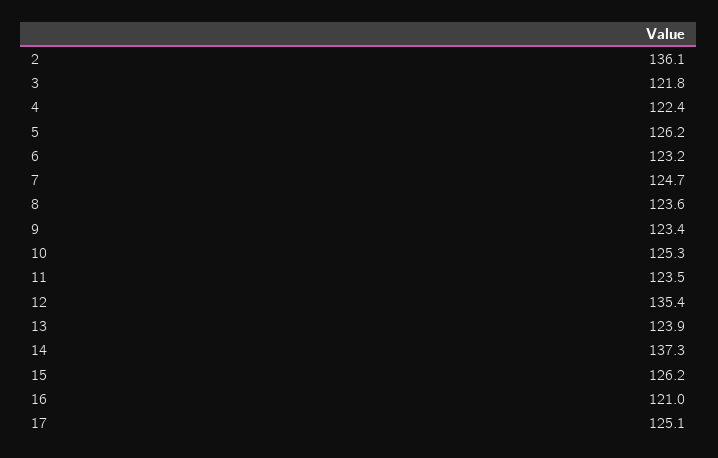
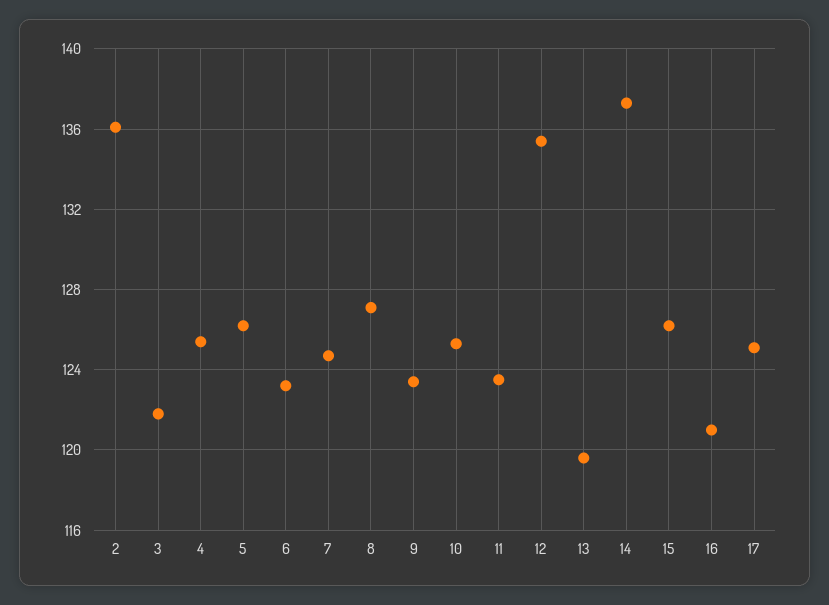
4: 122.4 -> 125.5
8: 123.6 -> 127
13: 123.9 -> 119.5

